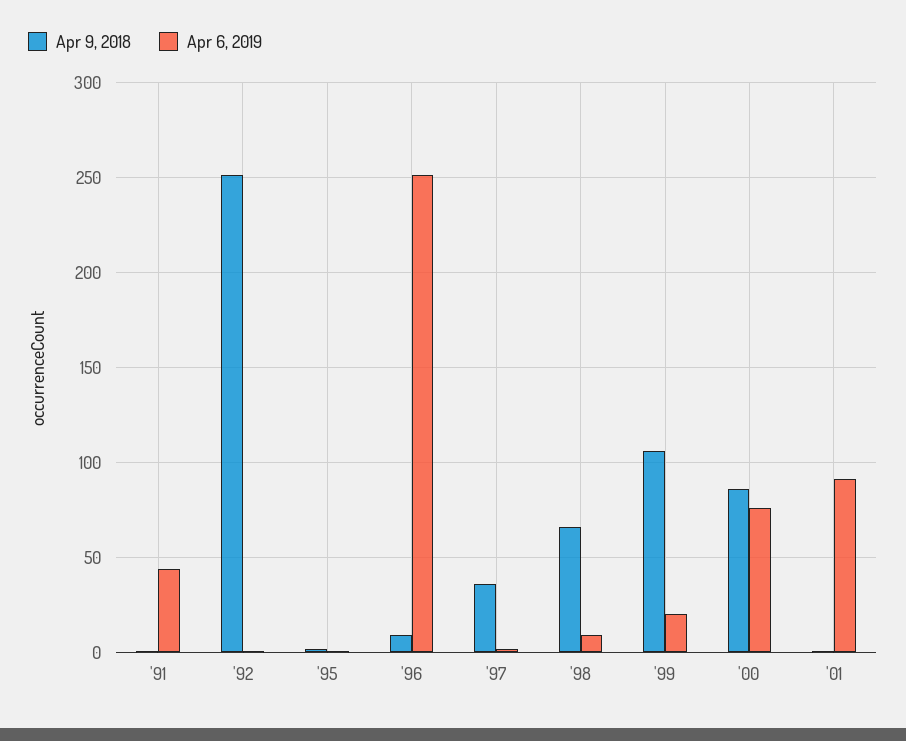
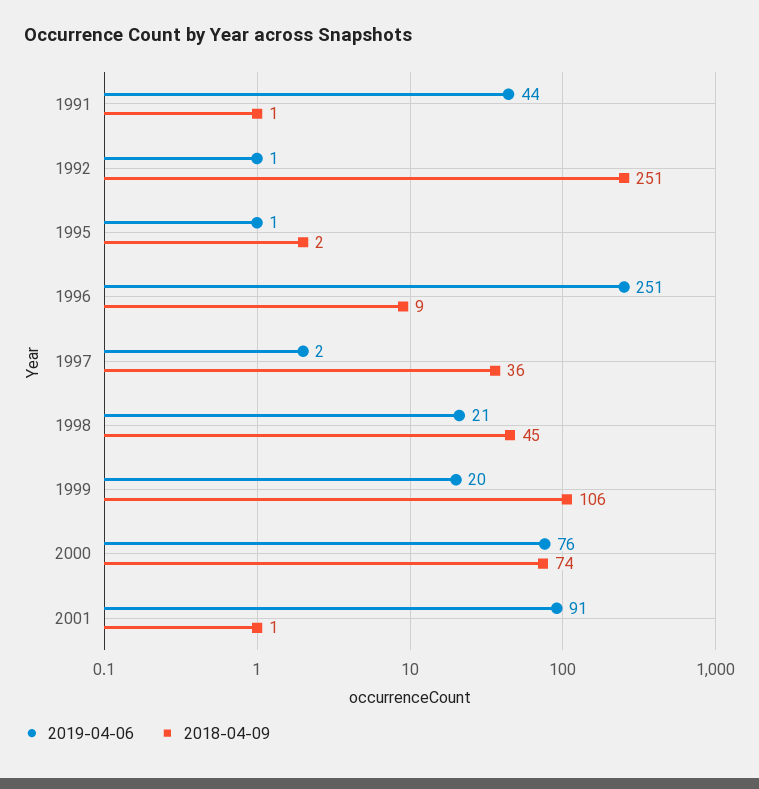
Apr 9, 2018, '98: 65 -> 45
Apr 6, 2019, '98: 10 -> 21
Apr 9, 2018, '00: 85 -> 74

